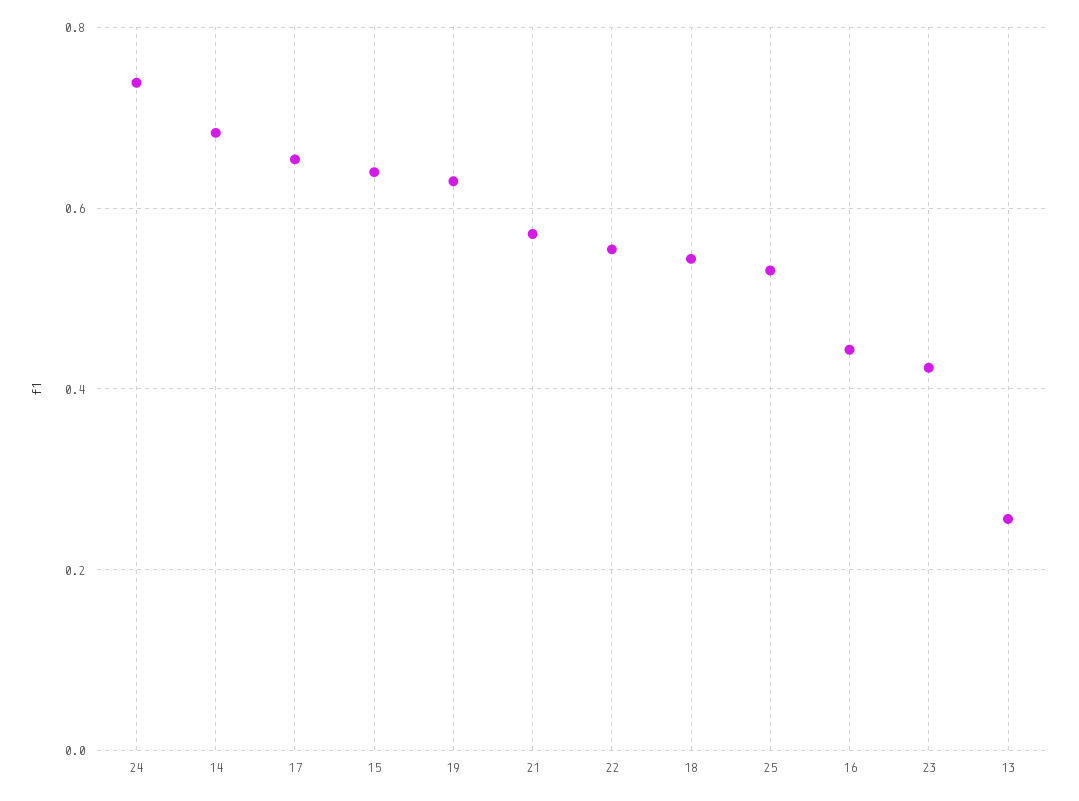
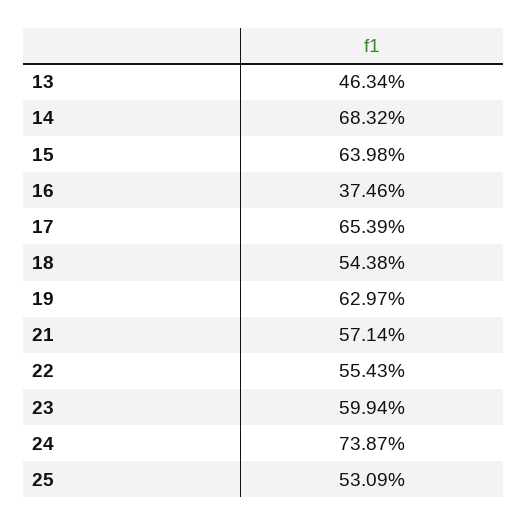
16: 0.44 -> 0.3746
23: 0.42 -> 0.5994
13: 0.26 -> 0.4634

